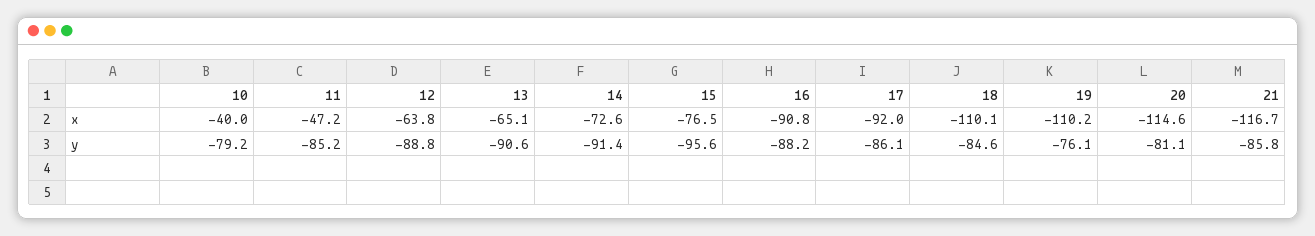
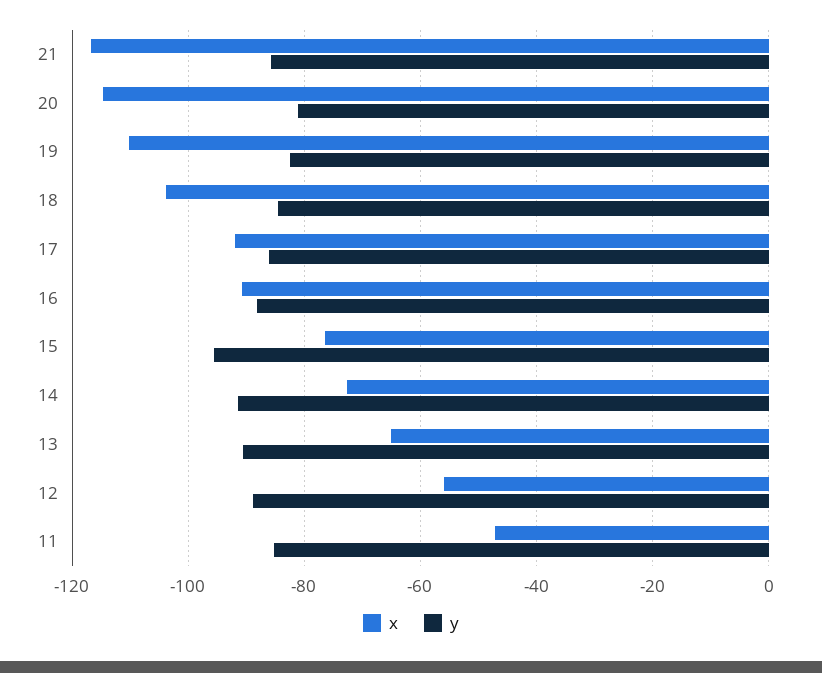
x, 10: -40 -> none
x, 12: -63.8 -> -56
x, 18: -110.1 -> -104
y, 10: -79.2 -> none
y, 19: -76.1 -> -82

